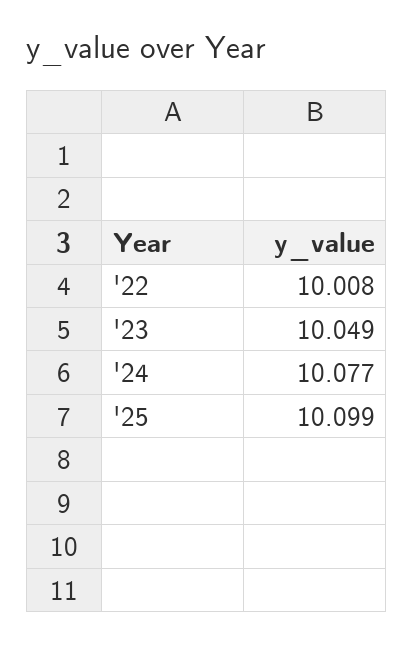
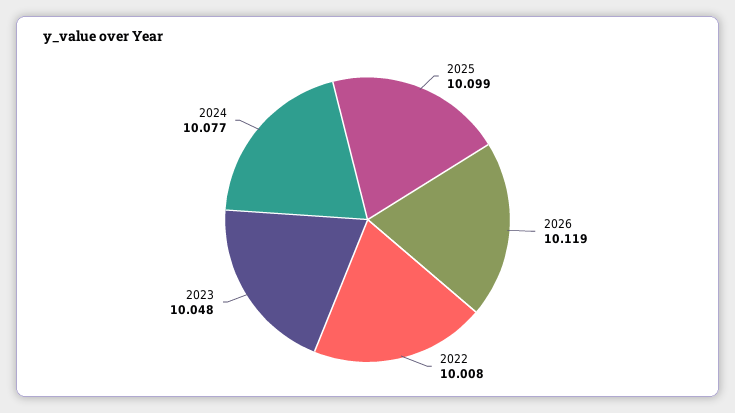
'23: 10.049 -> 10.048
2026: none -> 10.119

